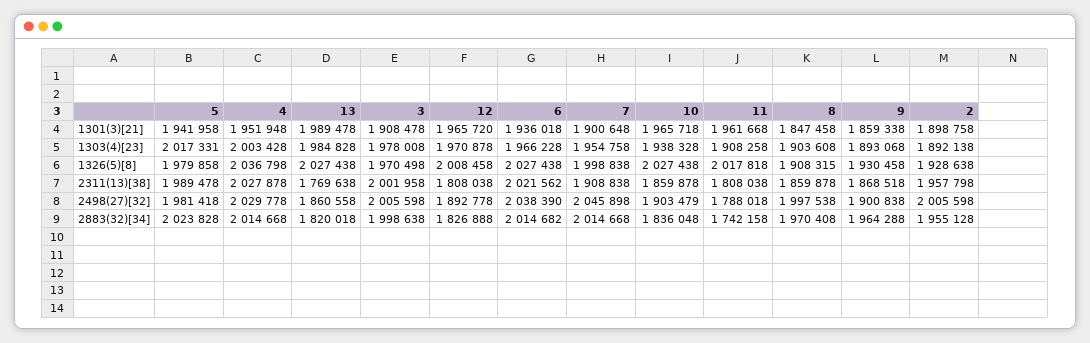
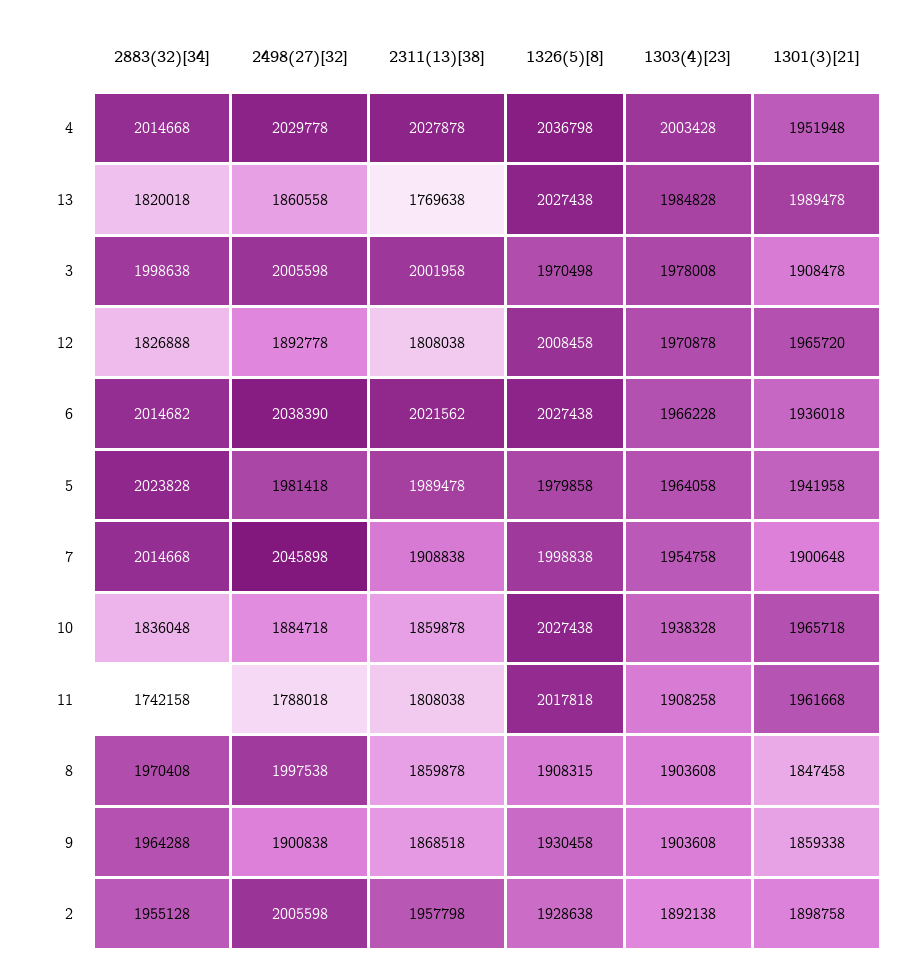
5, 1303(4)[23]: 2017331 -> 1964058
9, 1303(4)[23]: 1893068 -> 1903608
10, 2498(27)[32]: 1903479 -> 1884718

